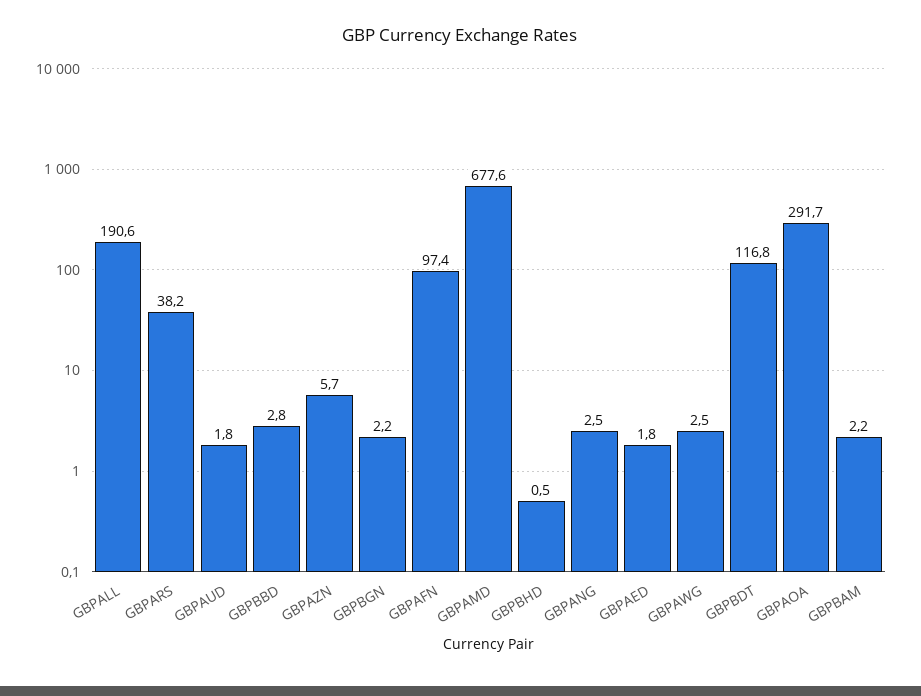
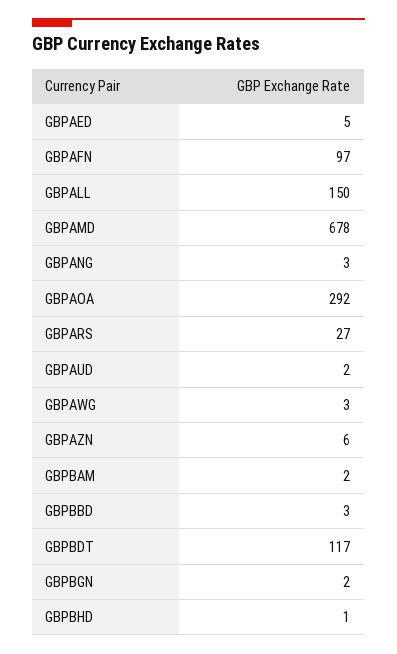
GBPALL: 190.6 -> 150
GBPARS: 38.2 -> 27
GBPAED: 1.8 -> 5

